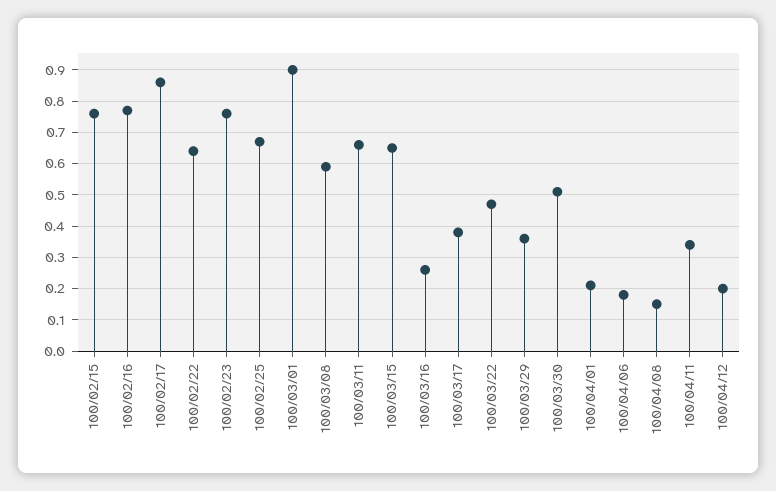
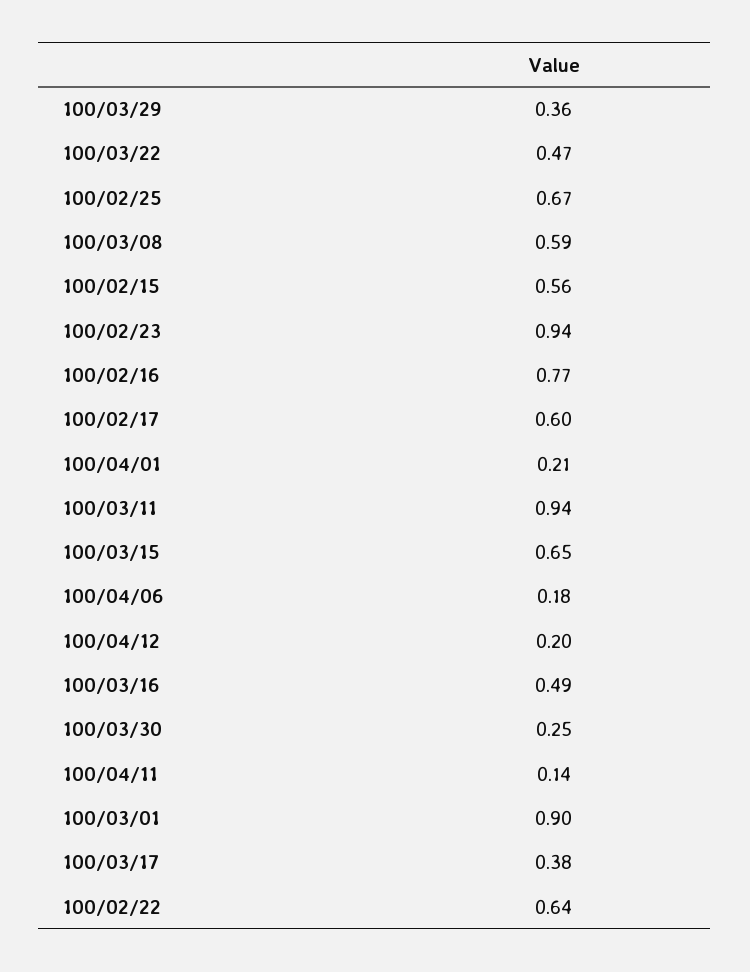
100/02/15: 0.75 -> 0.56
100/02/17: 0.85 -> 0.6
100/02/23: 0.75 -> 0.94
100/03/11: 0.65 -> 0.94
100/03/16: 0.25 -> 0.49
100/03/30: 0.5 -> 0.25
100/04/08: 0.15 -> none
100/04/11: 0.35 -> 0.14

